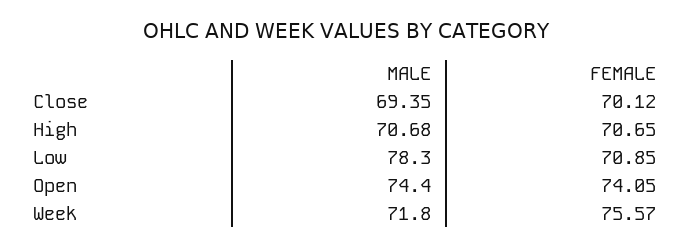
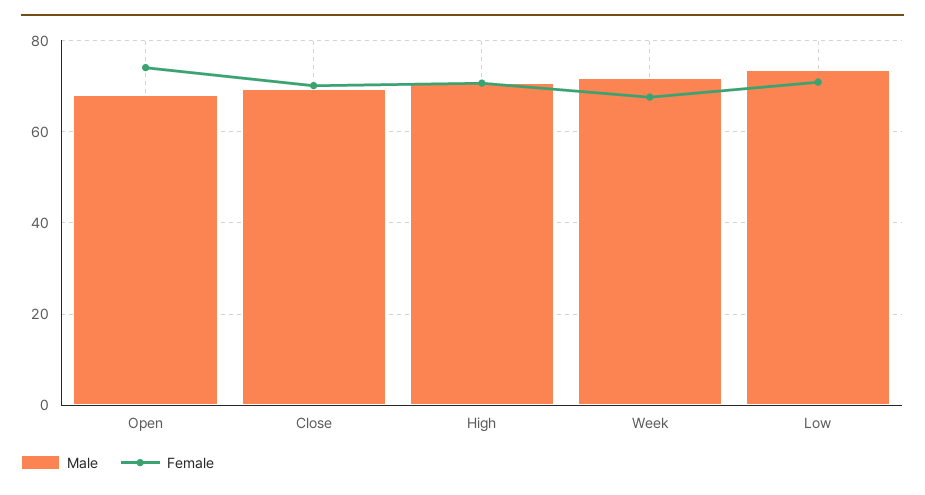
MALE, Low: 78.3 -> 74
MALE, Open: 74.4 -> 68
FEMALE, Week: 75.57 -> 68

